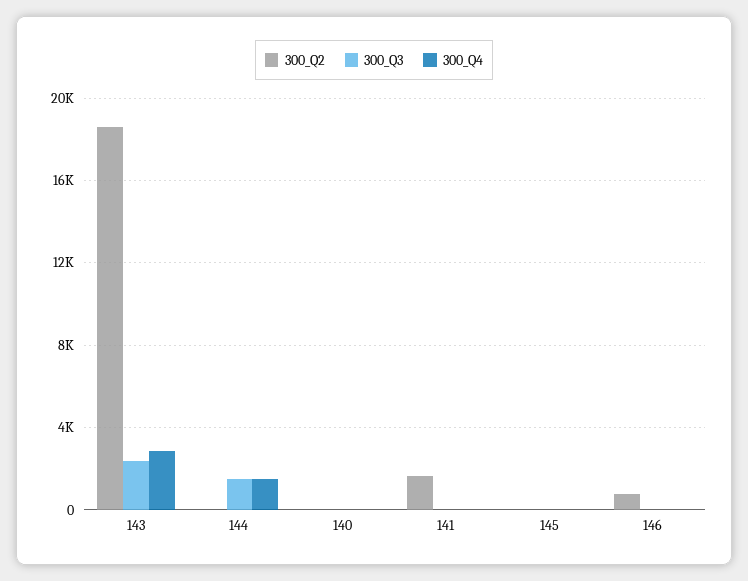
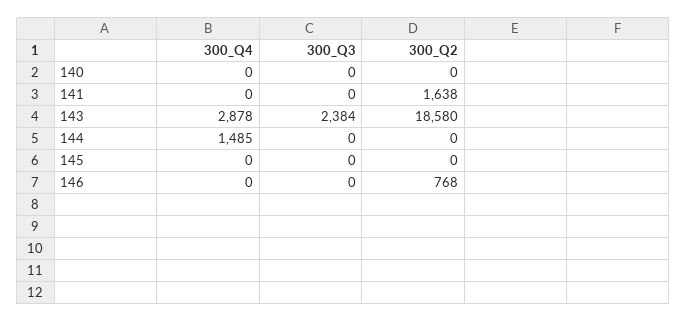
300_Q3, 144: 1500 -> 0

